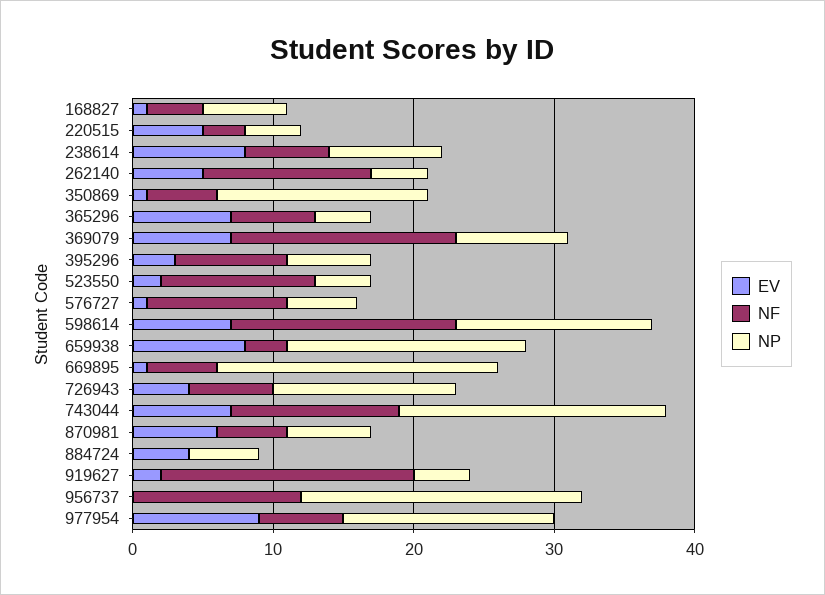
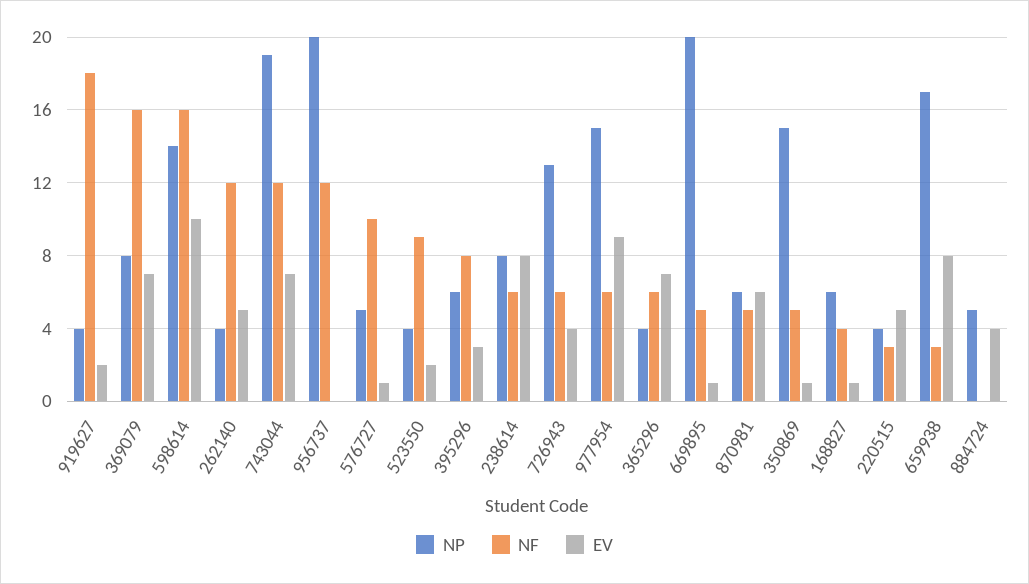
NF, 523550: 11 -> 9
EV, 598614: 7 -> 10

